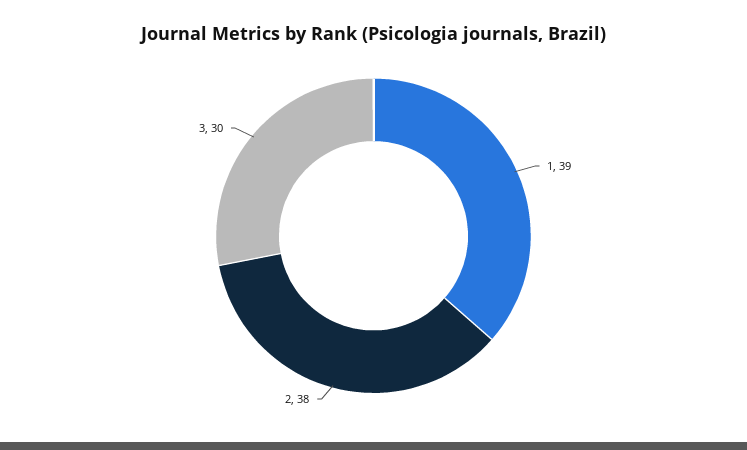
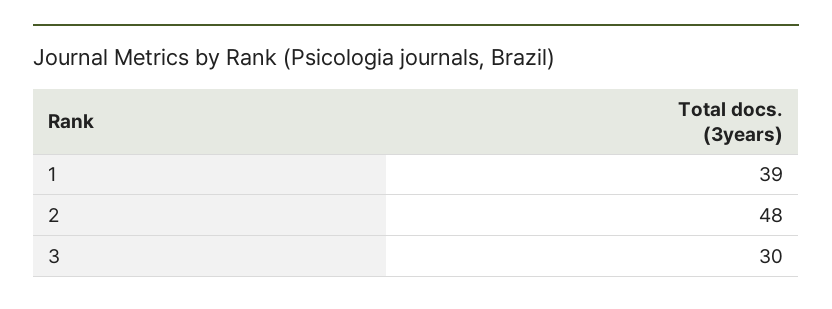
2: 38 -> 48

